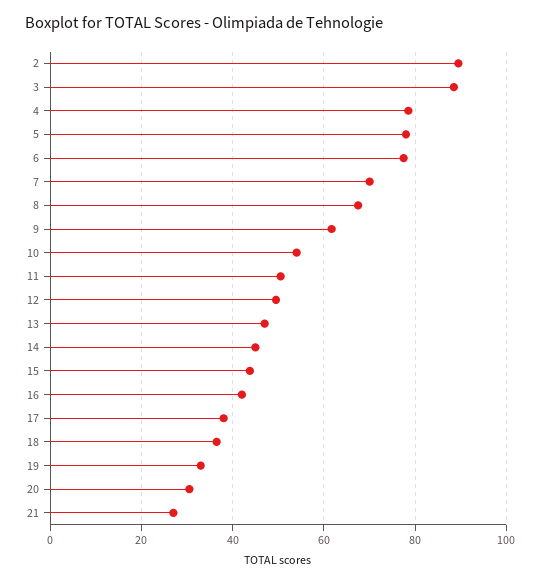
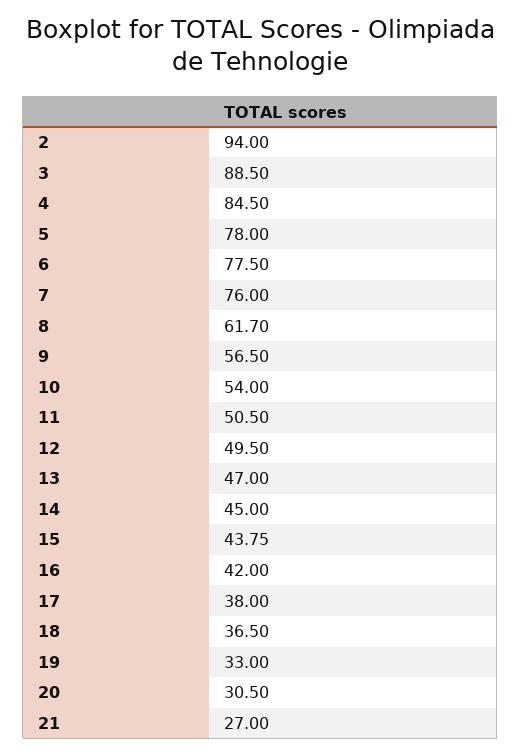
2: 90 -> 94
4: 78 -> 84.5
7: 70 -> 76
8: 68 -> 61.7
9: 62 -> 56.5

